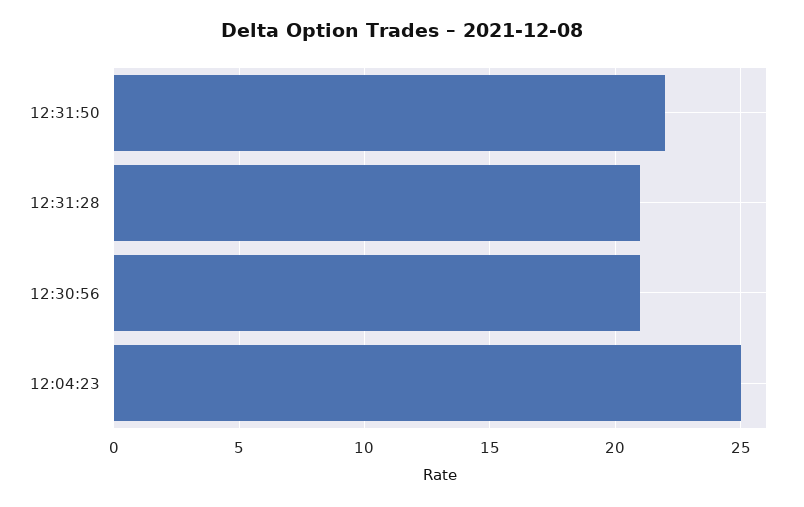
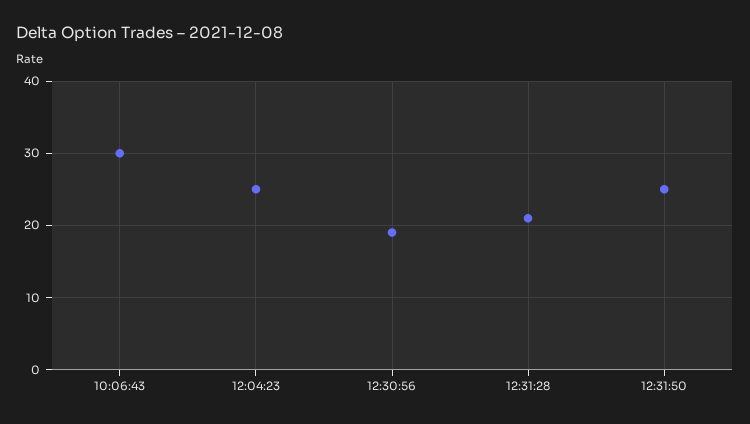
12:31:50: 22 -> 25
12:30:56: 21 -> 19
10:06:43: none -> 30

